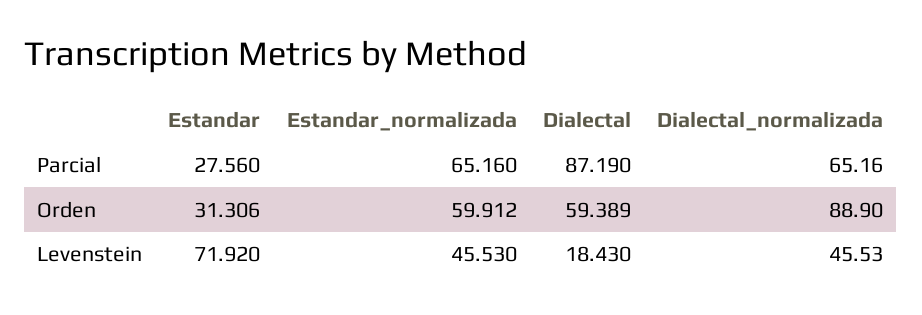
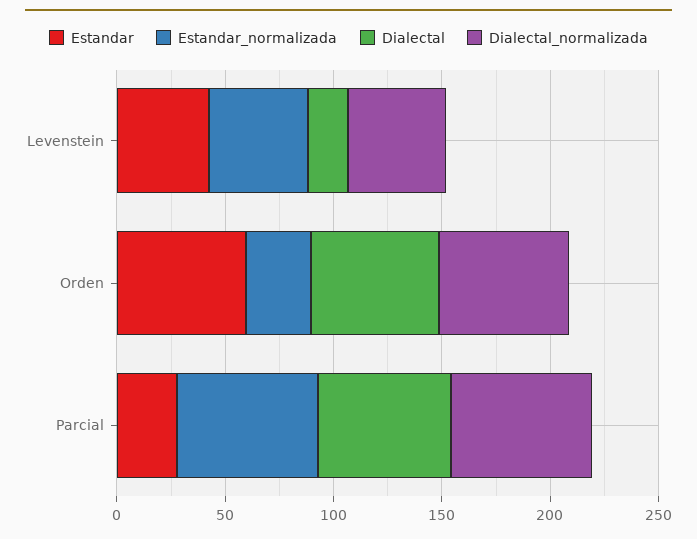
Dialectal, Parcial: 87.19 -> 60
Estandar, Orden: 31.306 -> 60
Estandar_normalizada, Orden: 59.912 -> 30
Dialectal_normalizada, Orden: 88.9 -> 60
Estandar, Levenstein: 71.92 -> 40

